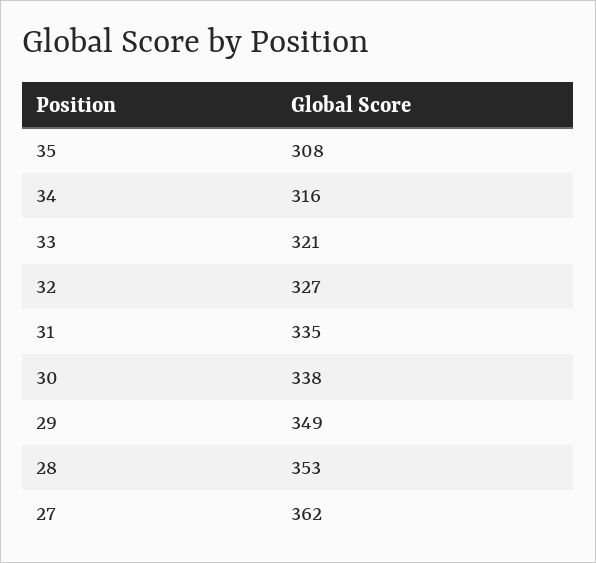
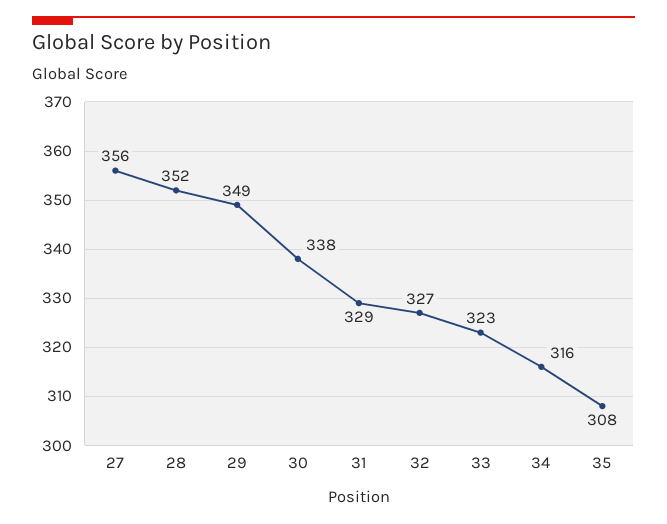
33: 321 -> 323
31: 335 -> 329
28: 353 -> 352
27: 362 -> 356

